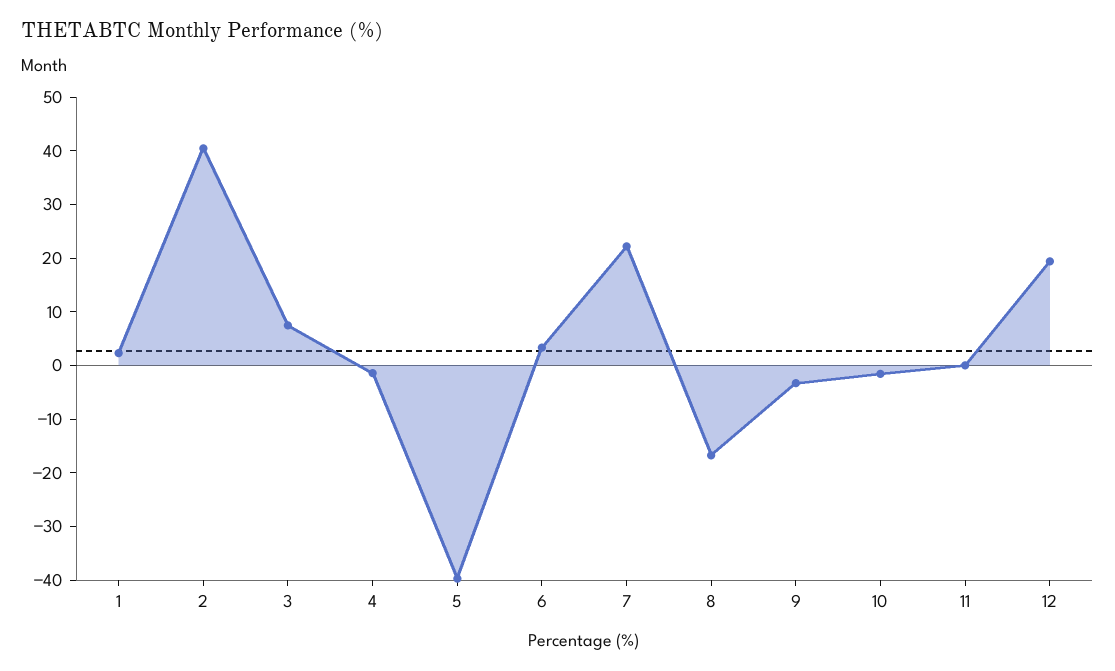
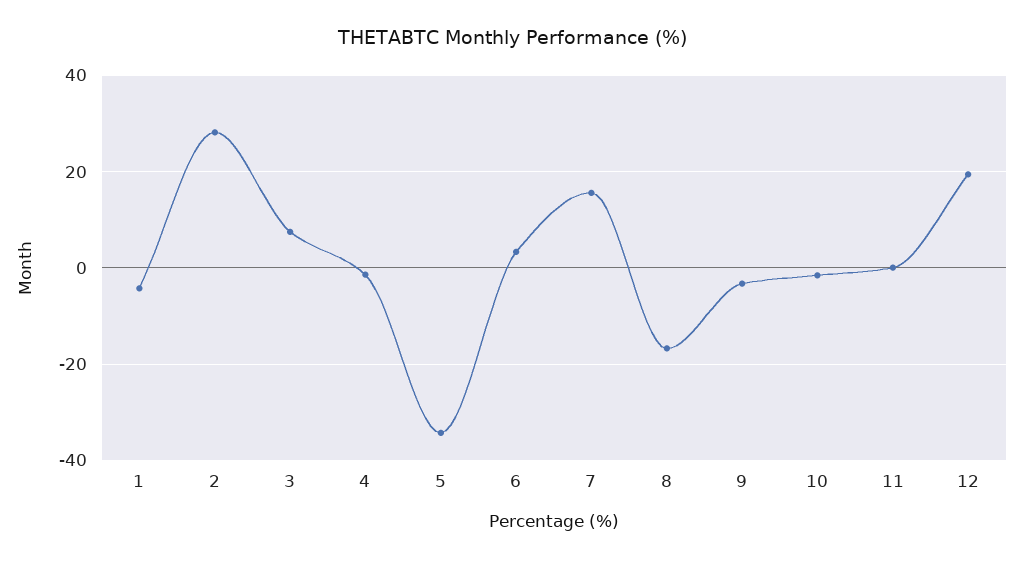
1: 2 -> -4
2: 40 -> 28
5: -40 -> -34
7: 22 -> 16

